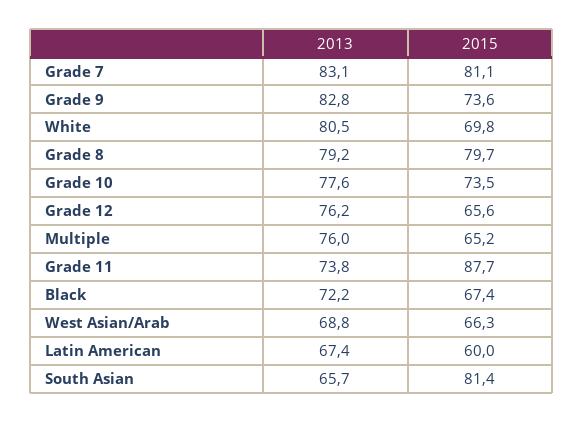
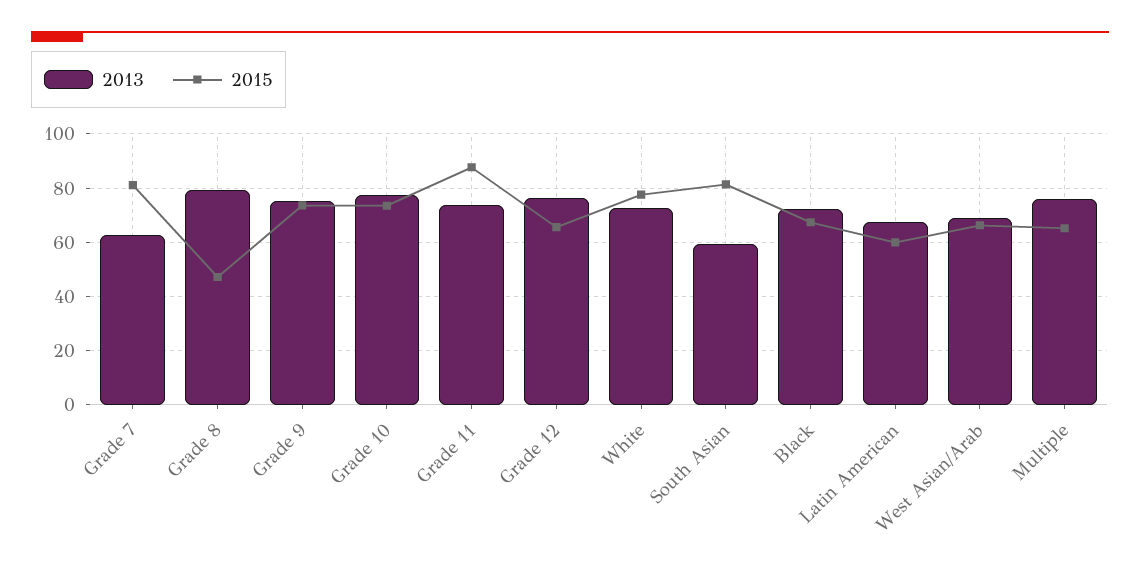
2013, Grade 7: 83.1 -> 62.5
2013, Grade 9: 82.8 -> 75
2013, White: 80.5 -> 72.5
2015, White: 69.8 -> 77.5
2015, Grade 8: 79.7 -> 47.5
2013, South Asian: 65.7 -> 60

